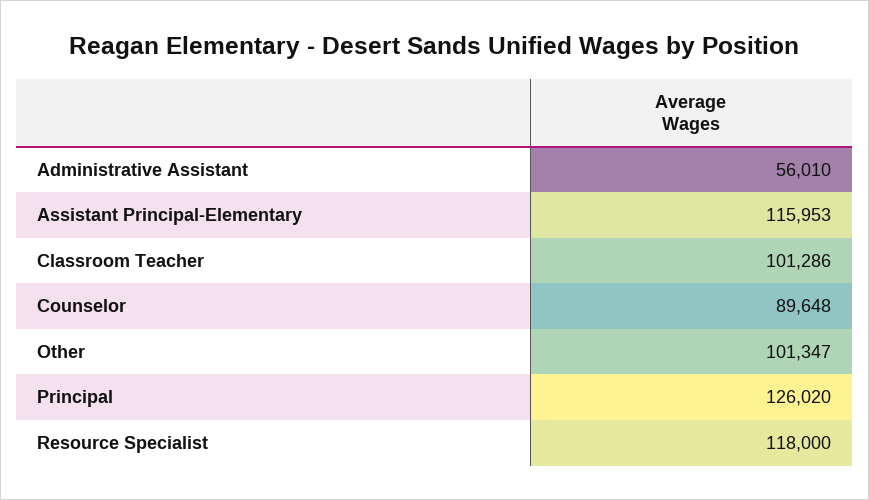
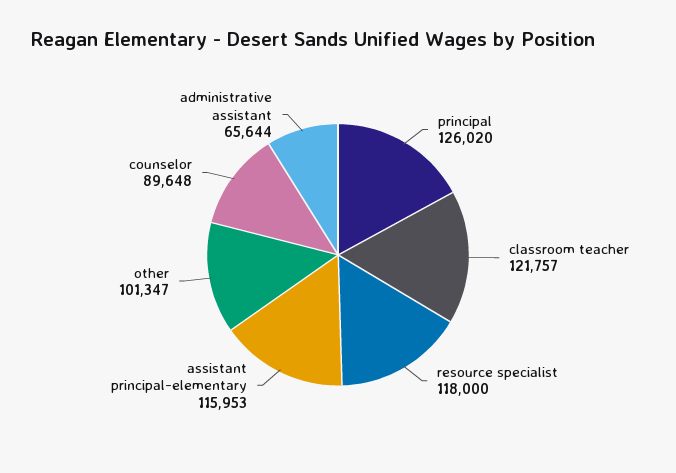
Administrative Assistant: 56010 -> 65644
Classroom Teacher: 101286 -> 121757

